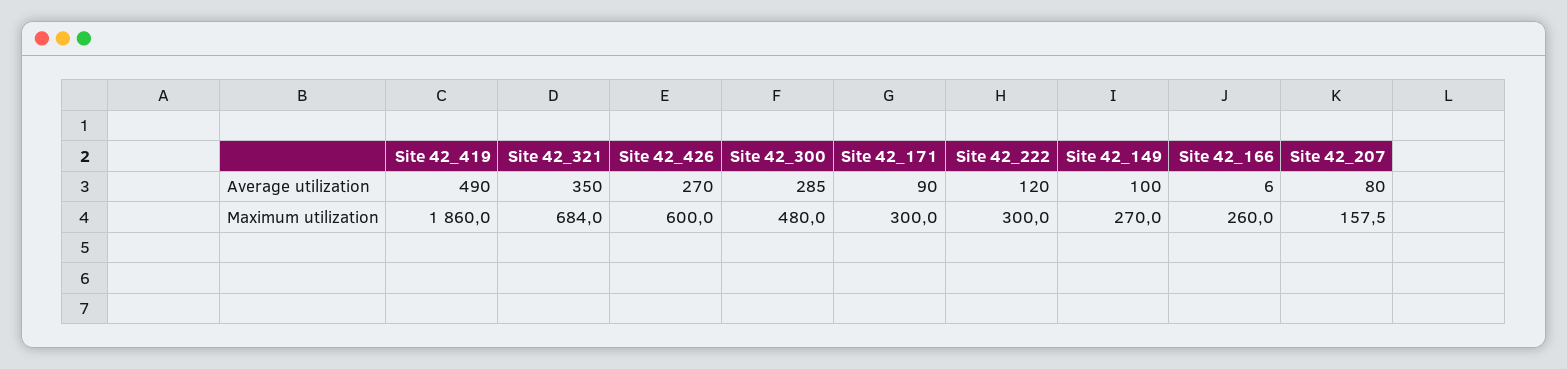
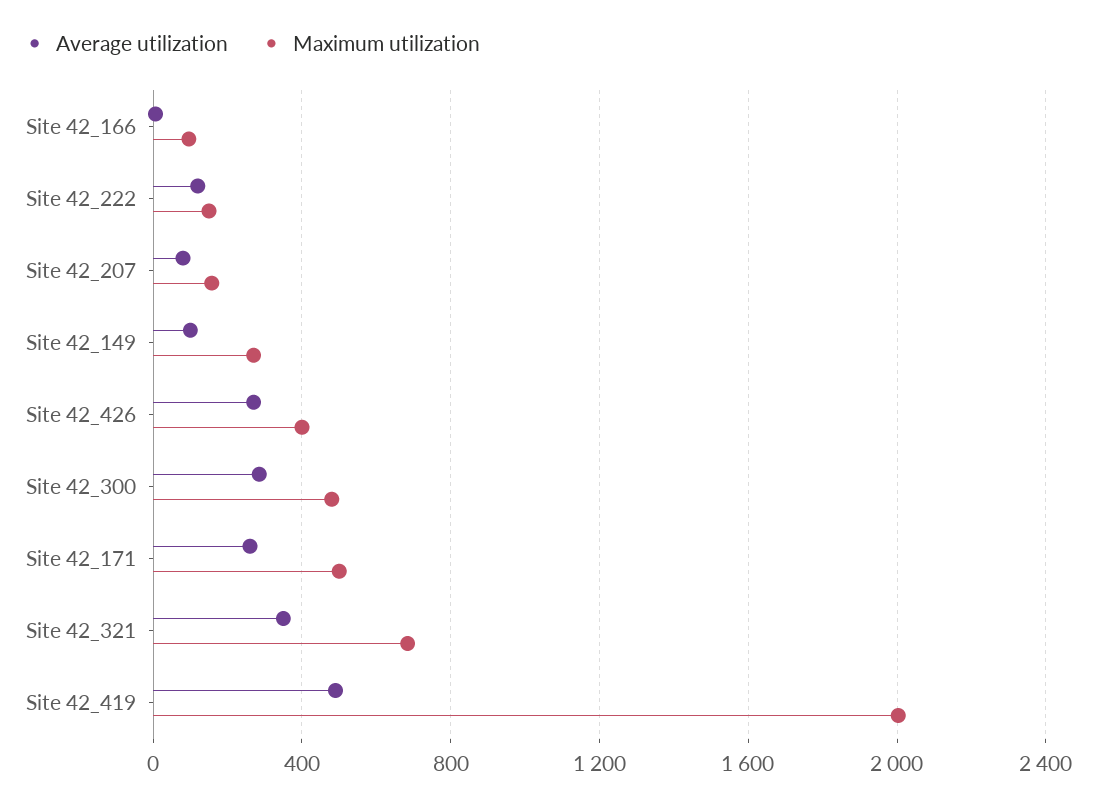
Average utilization, Site 42_171: 90 -> 250
Maximum utilization, Site 42_419: 1860 -> 2000
Maximum utilization, Site 42_426: 600 -> 400
Maximum utilization, Site 42_171: 300 -> 500
Maximum utilization, Site 42_222: 300 -> 150
Maximum utilization, Site 42_166: 260 -> 100

